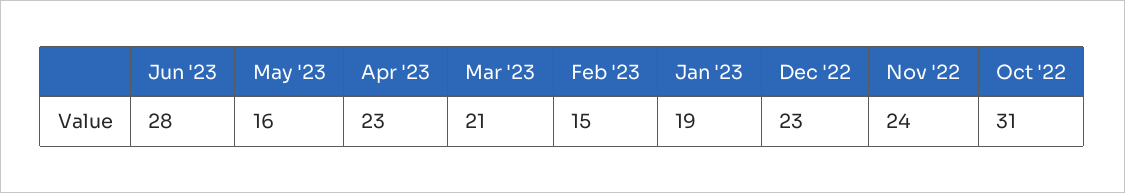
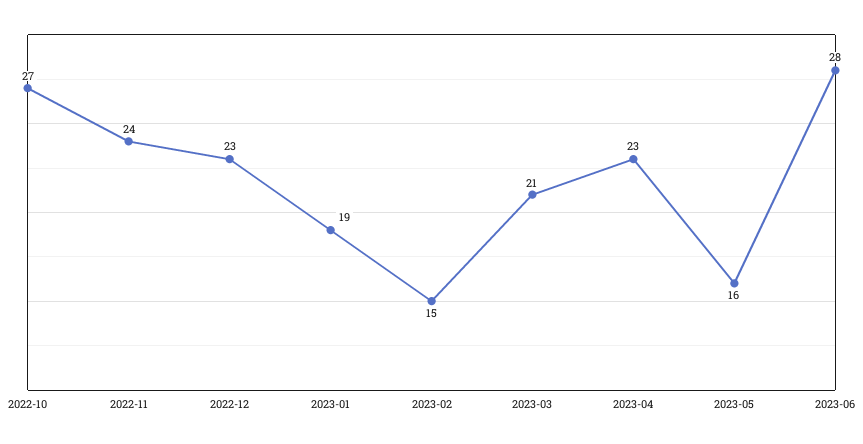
Oct '22: 31 -> 27

